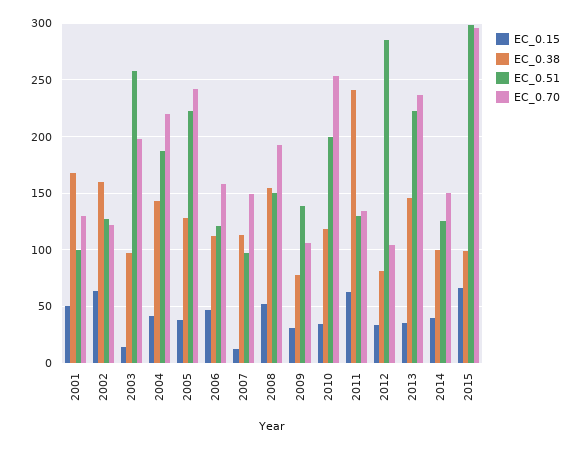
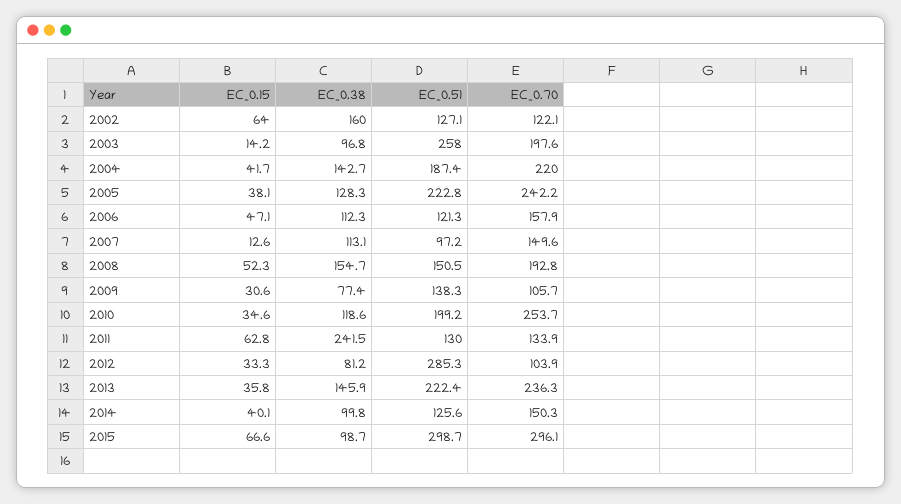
EC_0.15, 2001: 50 -> none
EC_0.38, 2001: 170 -> none
EC_0.51, 2001: 100 -> none
EC_0.70, 2001: 130 -> none

